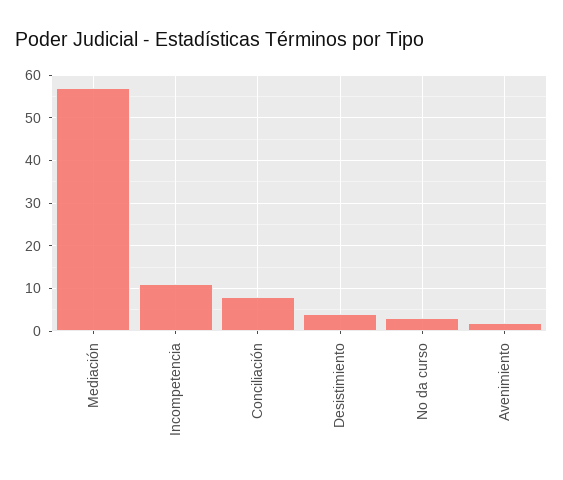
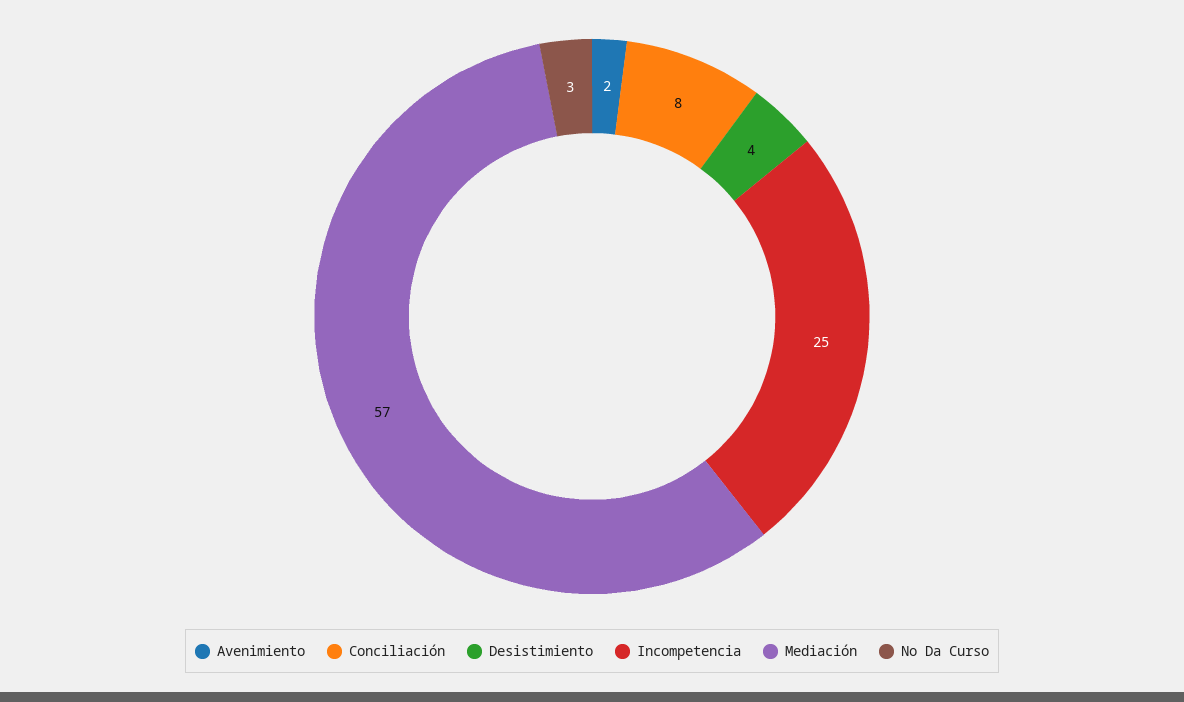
Incompetencia: 10 -> 25

